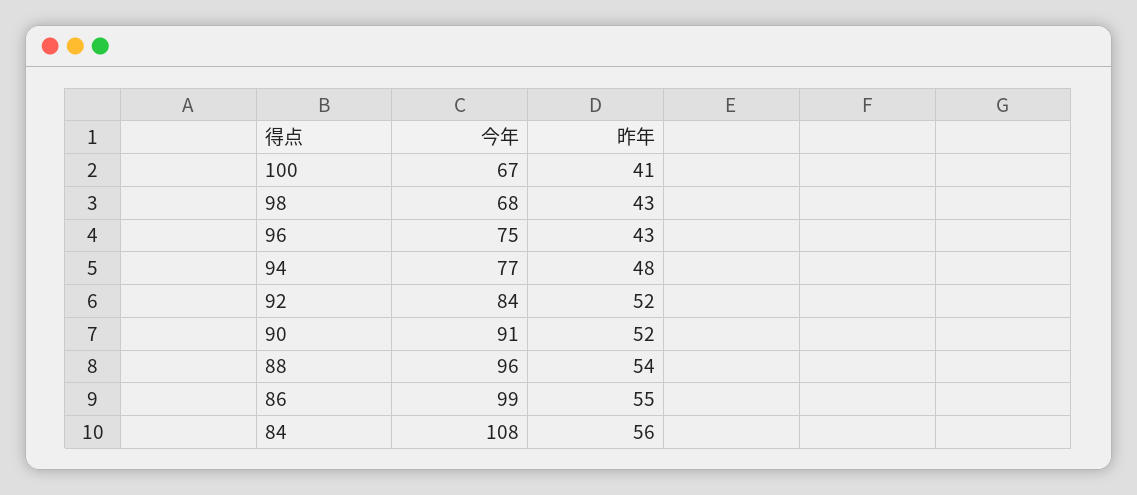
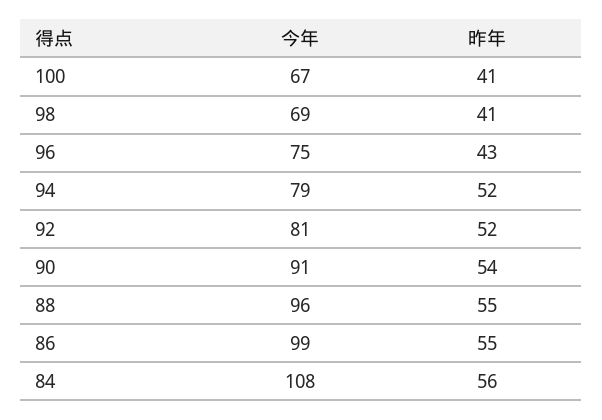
今年, 98: 68 -> 69
昨年, 98: 43 -> 41
今年, 94: 77 -> 79
昨年, 94: 48 -> 52
今年, 92: 84 -> 81
昨年, 90: 52 -> 54
昨年, 88: 54 -> 55

